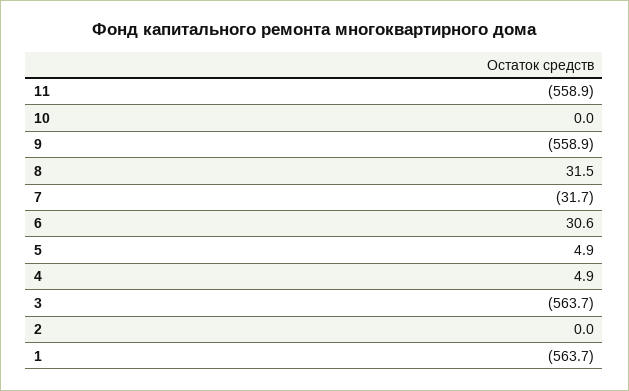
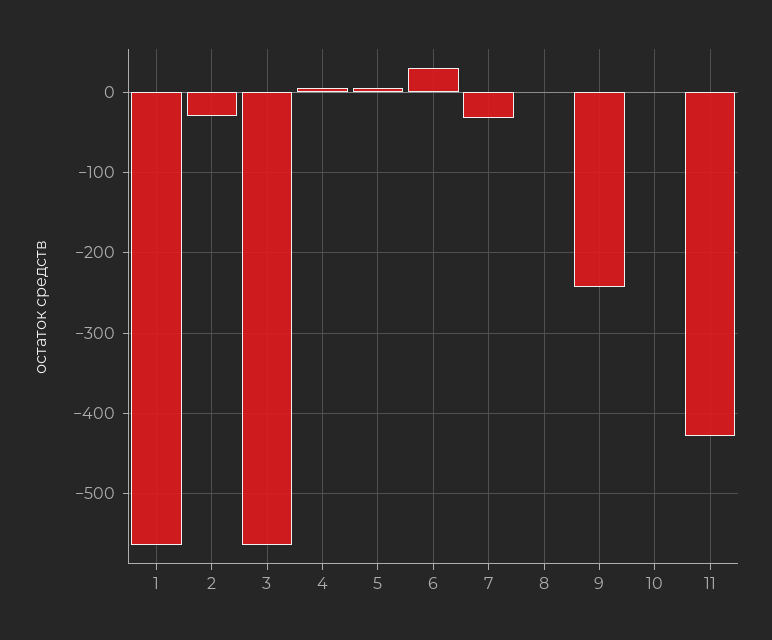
11: -558.9 -> -430
9: -558.9 -> -240
8: 31.5 -> 0
2: 0 -> -30

